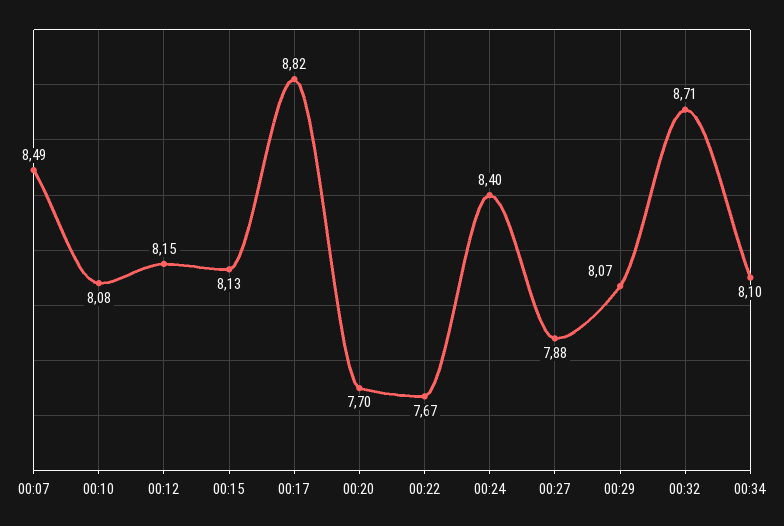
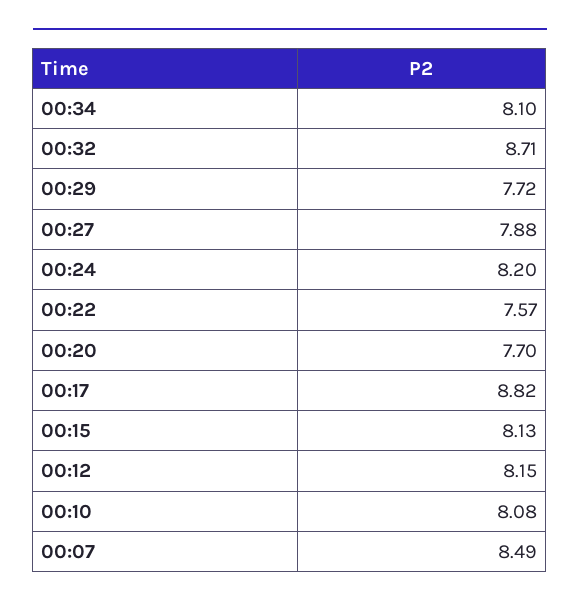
00:22: 7.67 -> 7.57
00:24: 8.4 -> 8.2
00:29: 8.07 -> 7.72

